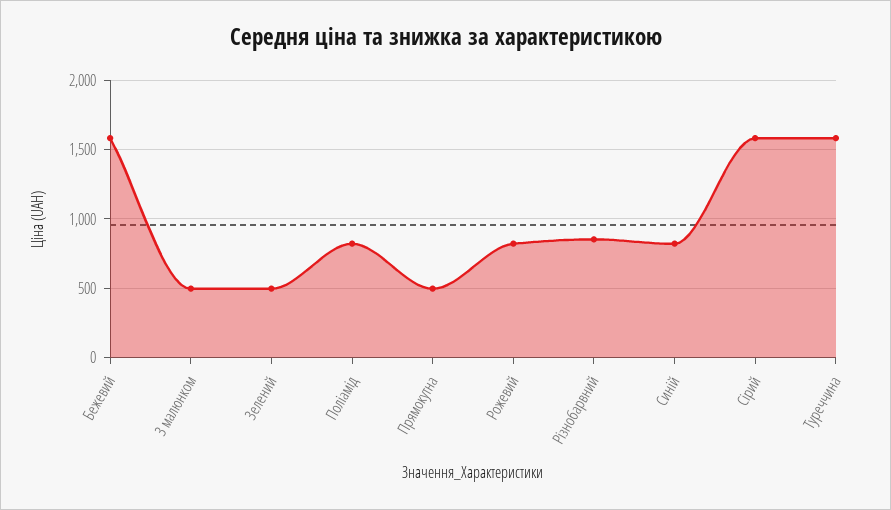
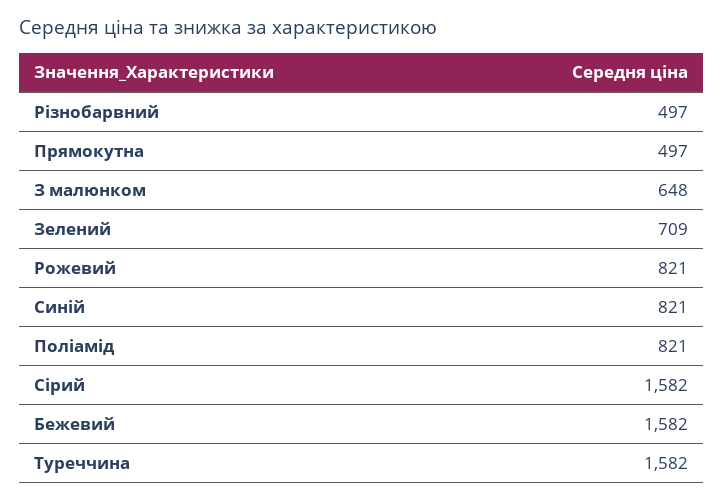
З малюнком: 500 -> 648
Зелений: 500 -> 709
Різнобарвний: 850 -> 497

